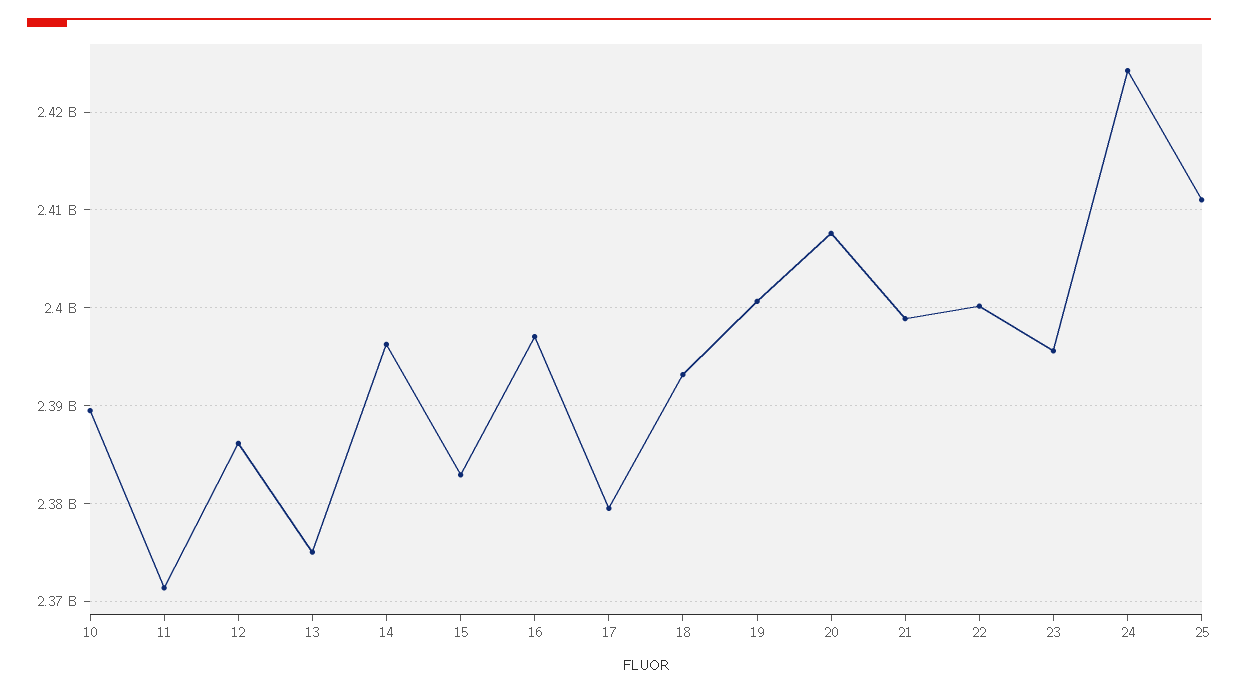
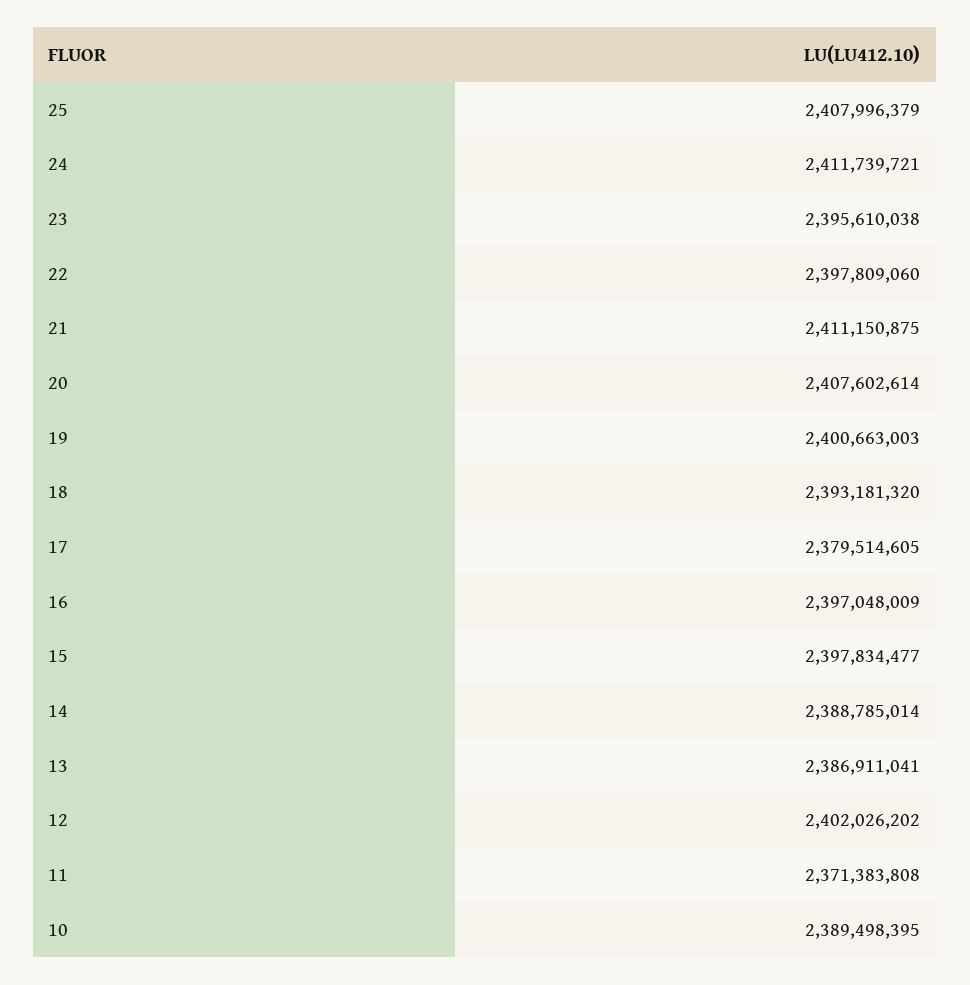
12: 2386000000 -> 2402026202
13: 2375000000 -> 2386911041
14: 2396000000 -> 2388785014
15: 2383000000 -> 2397834477
21: 2399000000 -> 2411150875
22: 2400000000 -> 2397809060
24: 2424000000 -> 2411739721
25: 2411000000 -> 2407996379

